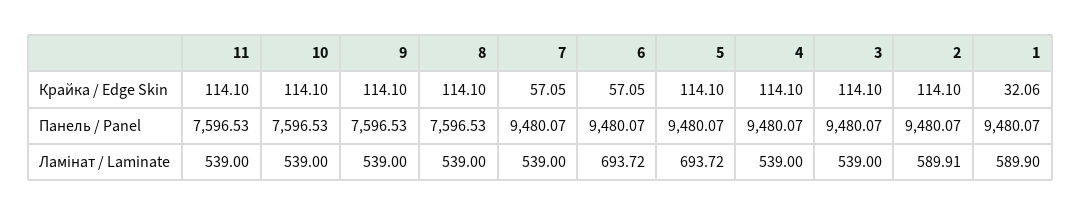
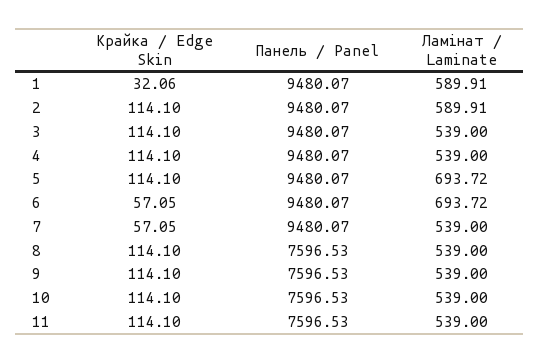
1, Ламінат / Laminate: 589.9 -> 589.91

